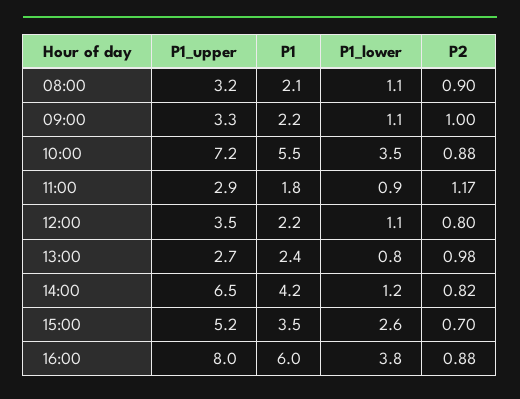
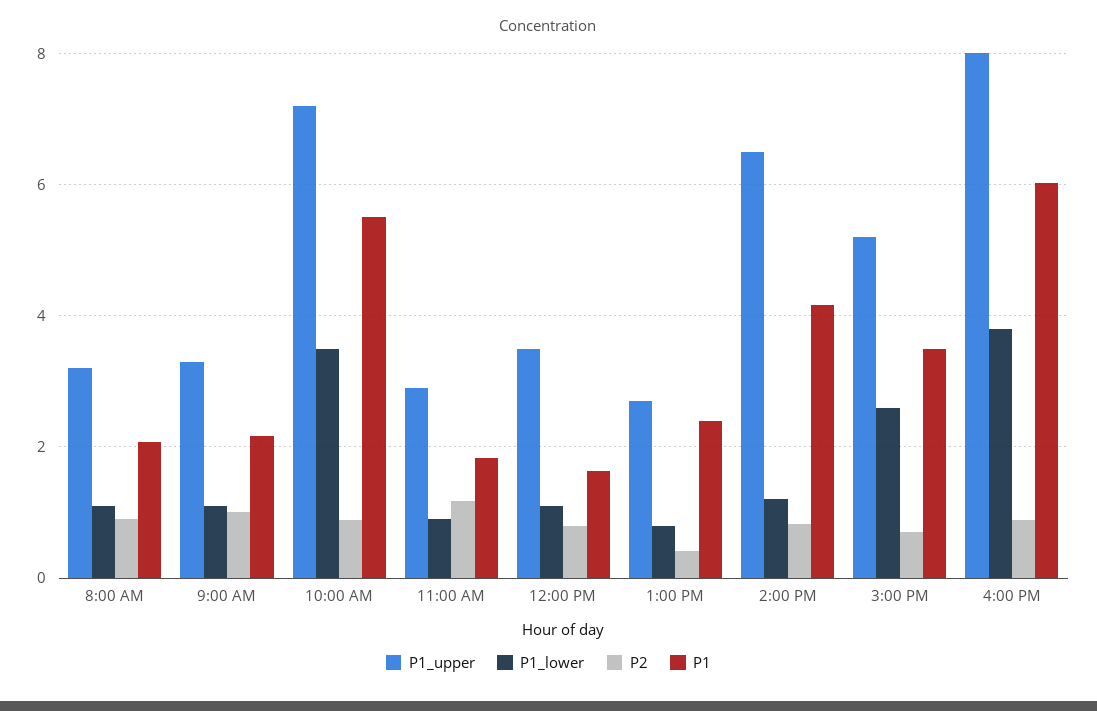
P1, 12:00: 2.2 -> 1.6
P2, 13:00: 0.98 -> 0.4

